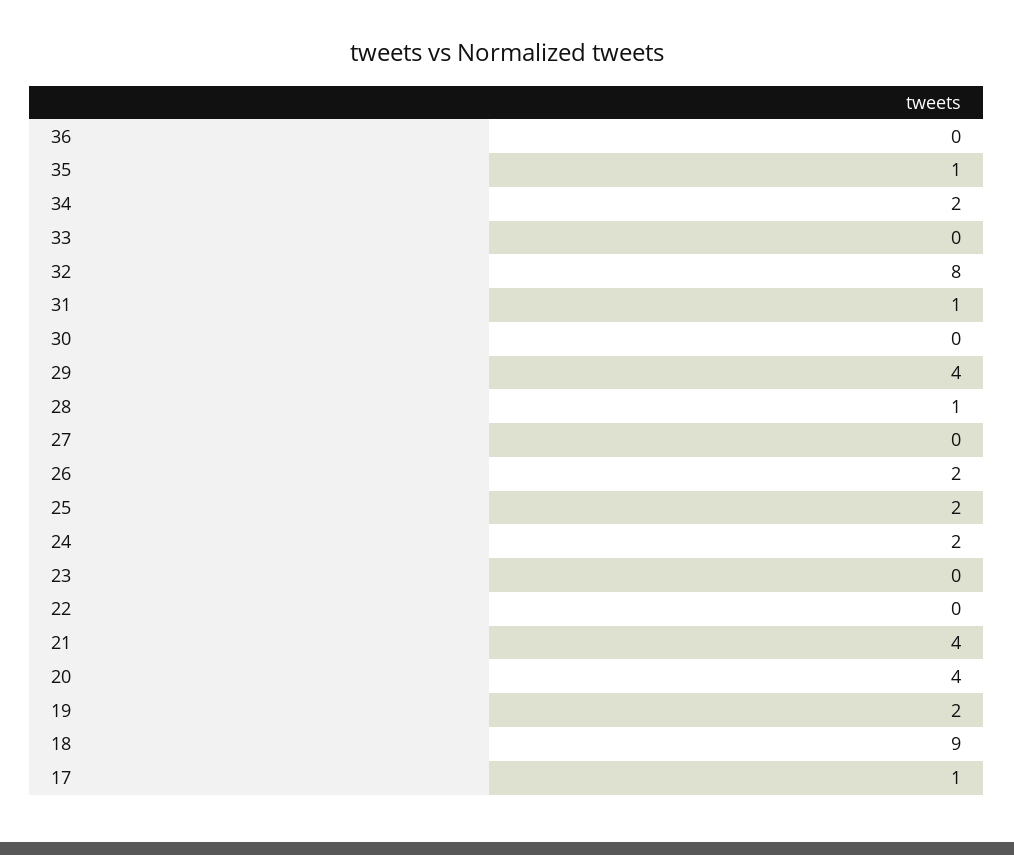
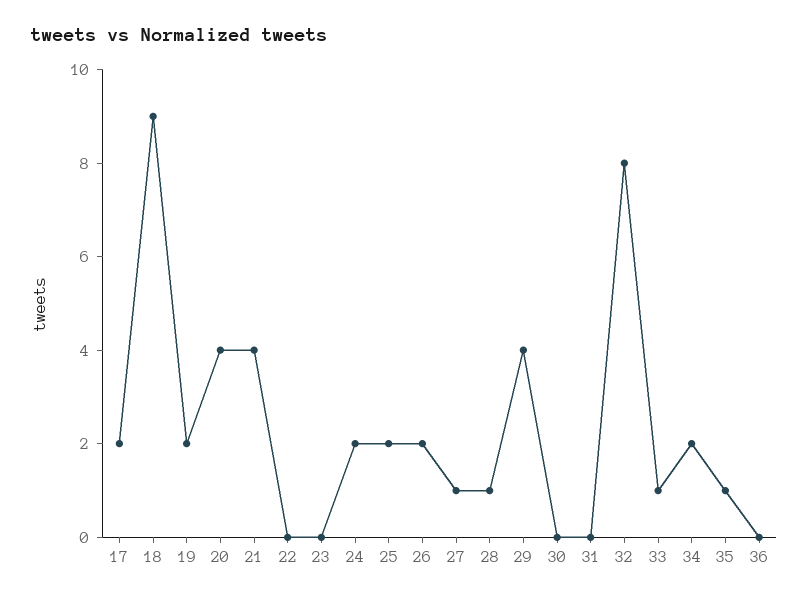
33: 0 -> 1
31: 1 -> 0
27: 0 -> 1
17: 1 -> 2

